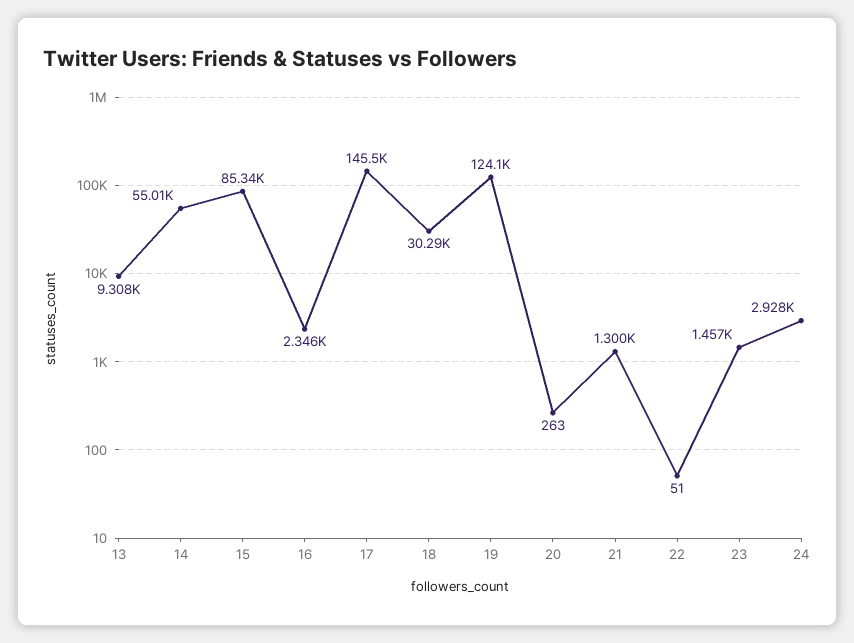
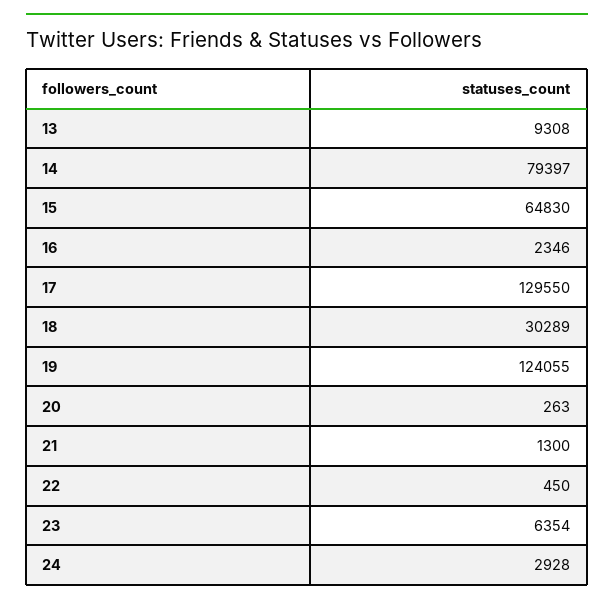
14: 55010 -> 79397
15: 85340 -> 64830
17: 145500 -> 129550
22: 51 -> 450
23: 1457 -> 6354

